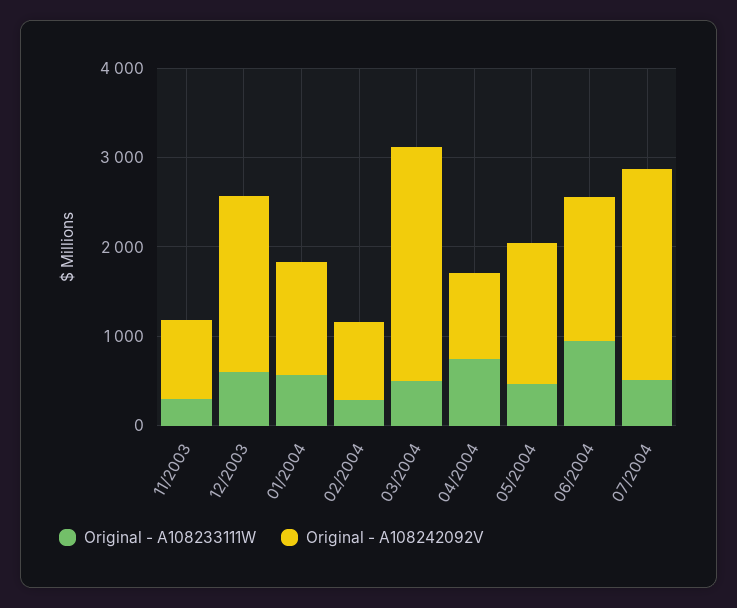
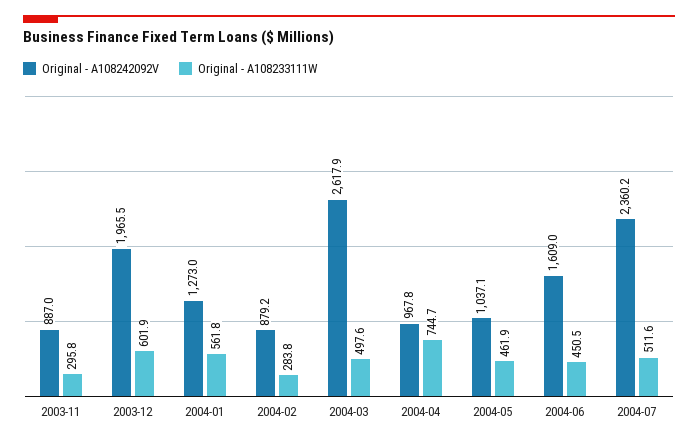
Original - A108242092V, 05/2004: 1600 -> 1037.1
Original - A108233111W, 06/2004: 1000 -> 450.5

